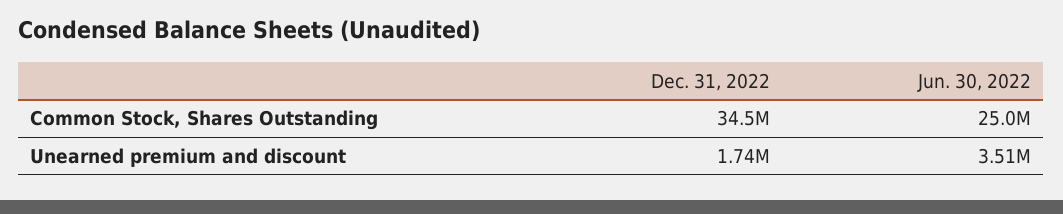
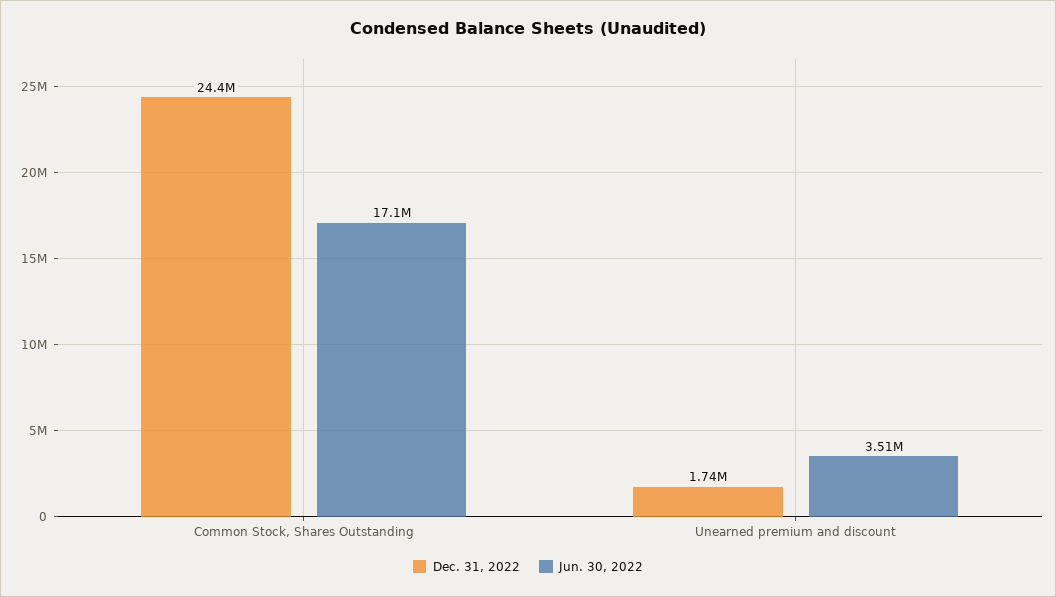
Dec. 31, 2022, Common Stock, Shares Outstanding: 34500000 -> 24400000
Jun. 30, 2022, Common Stock, Shares Outstanding: 25000000 -> 17100000

